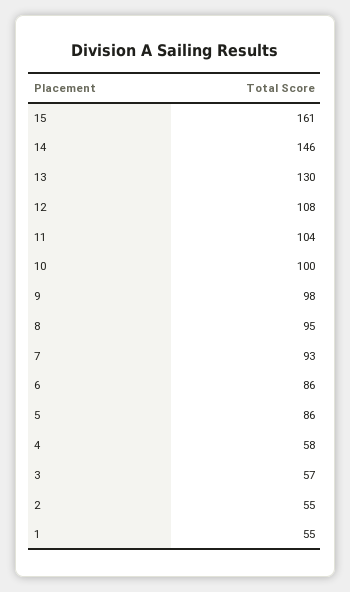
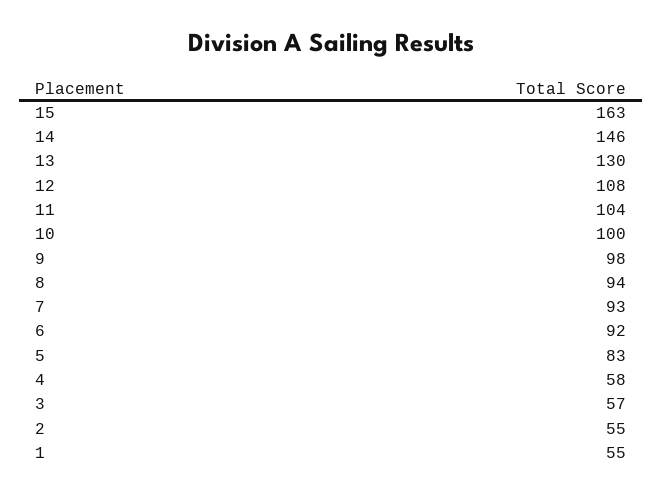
15: 161 -> 163
8: 95 -> 94
6: 86 -> 92
5: 86 -> 83

